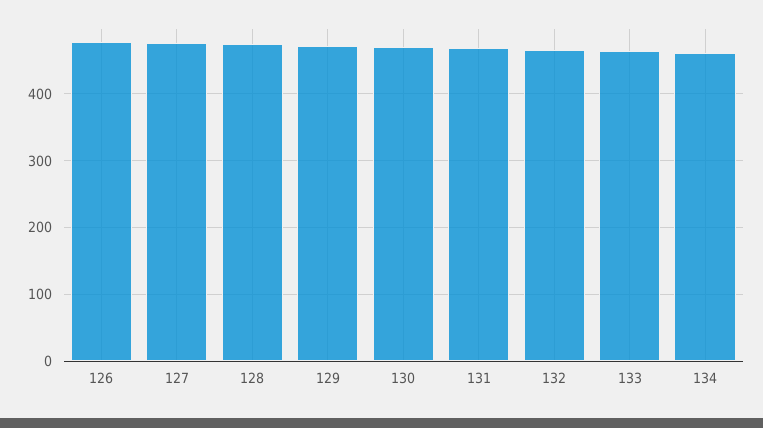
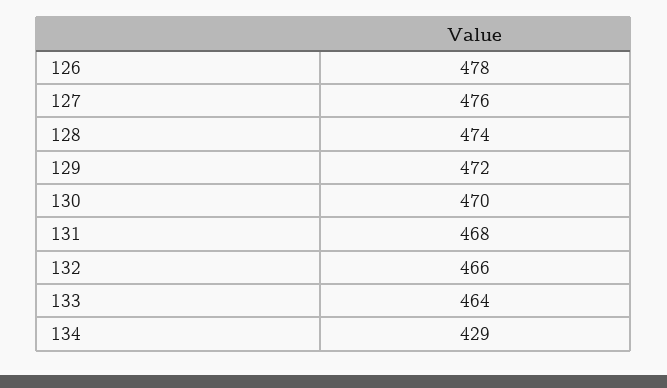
134: 460 -> 429

